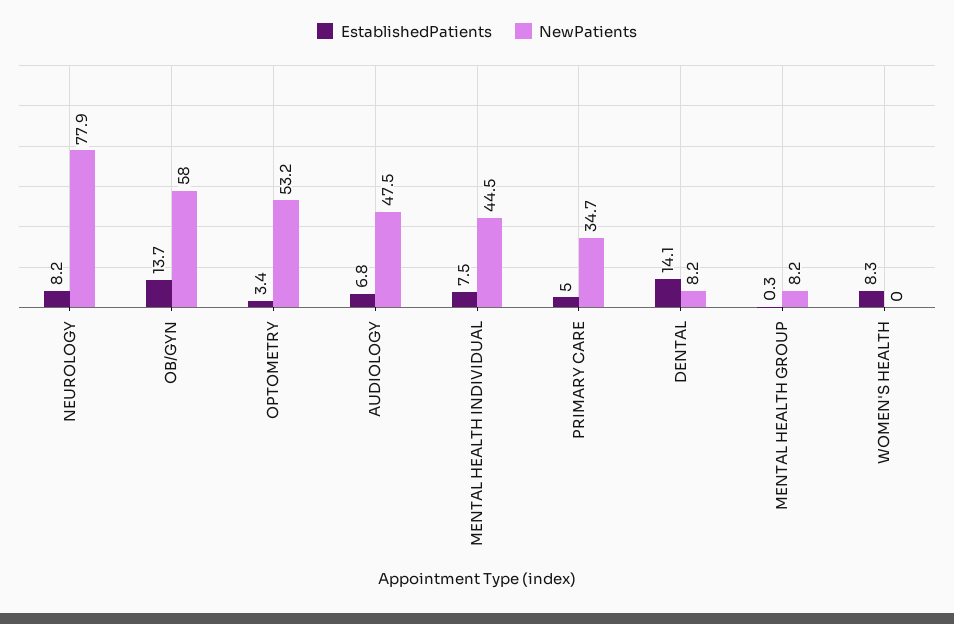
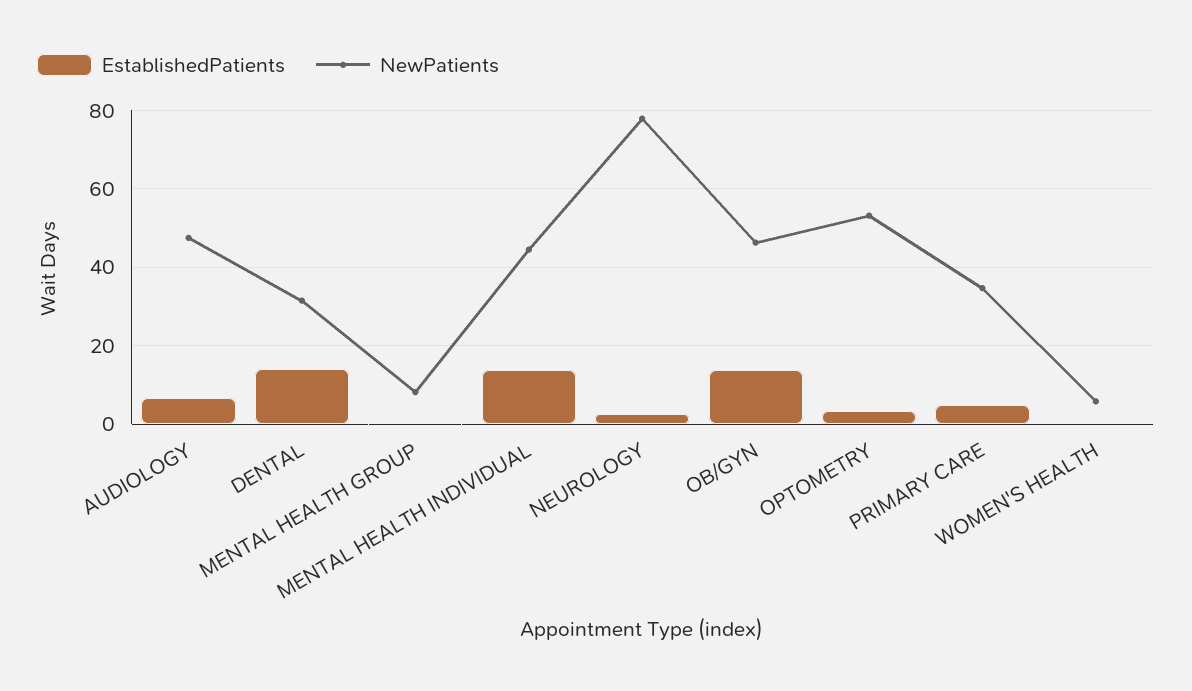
EstablishedPatients, NEUROLOGY: 8.2 -> 2
NewPatients, OB/GYN: 58 -> 46
EstablishedPatients, MENTAL HEALTH INDIVIDUAL: 7.5 -> 14
NewPatients, DENTAL: 8.2 -> 32
EstablishedPatients, WOMEN'S HEALTH: 8.3 -> 0
NewPatients, WOMEN'S HEALTH: 0 -> 6

